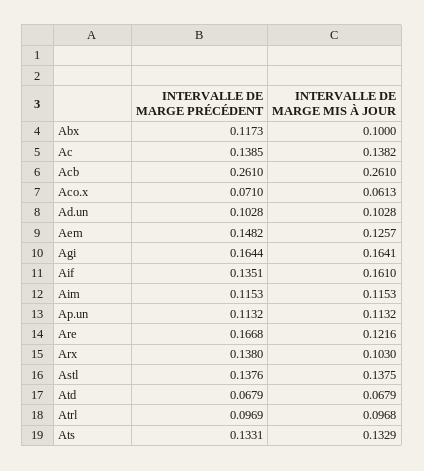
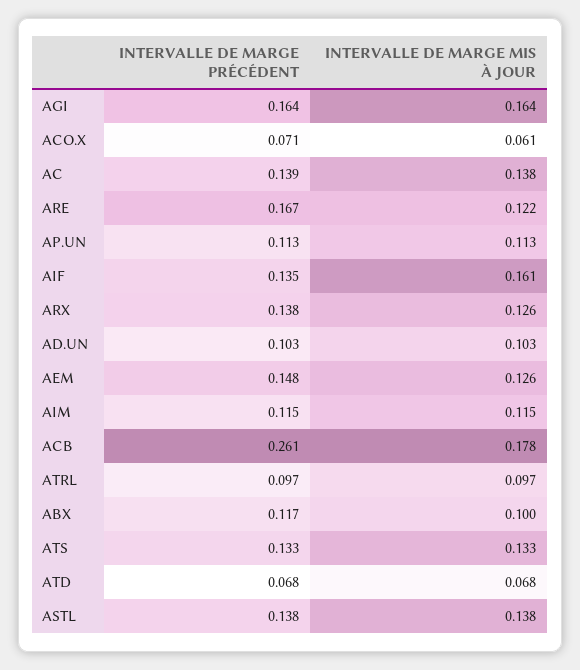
INTERVALLE DE MARGE MIS À JOUR, Acb: 0.261 -> 0.178
INTERVALLE DE MARGE MIS À JOUR, Arx: 0.103 -> 0.126

